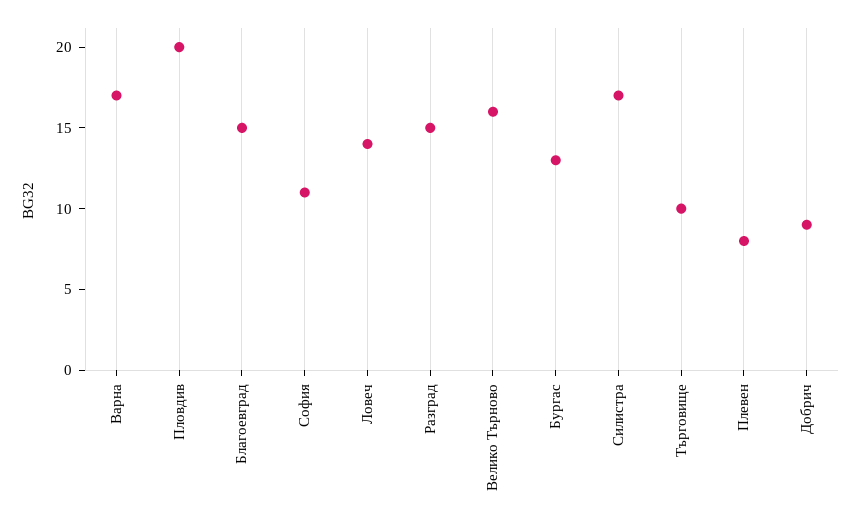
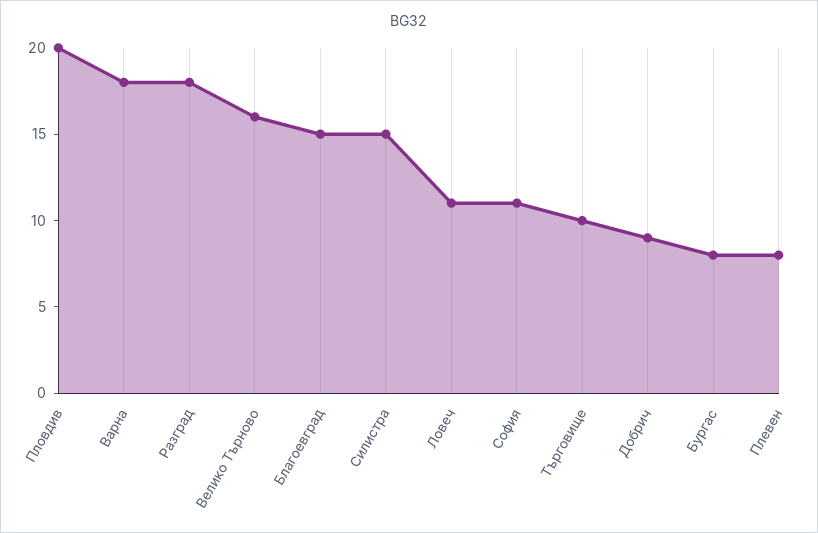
Варна: 17 -> 18
Ловеч: 14 -> 11
Разград: 15 -> 18
Бургас: 13 -> 8
Силистра: 17 -> 15

